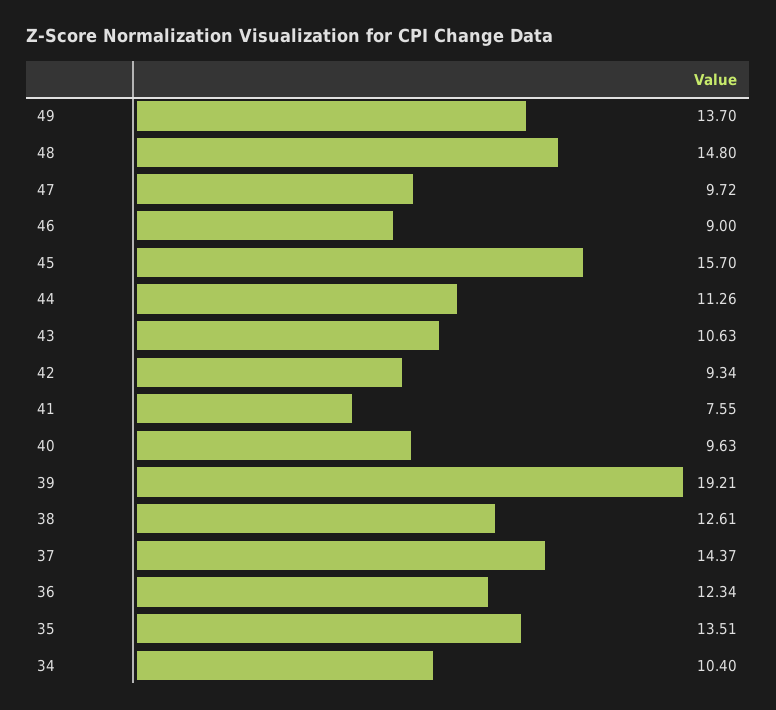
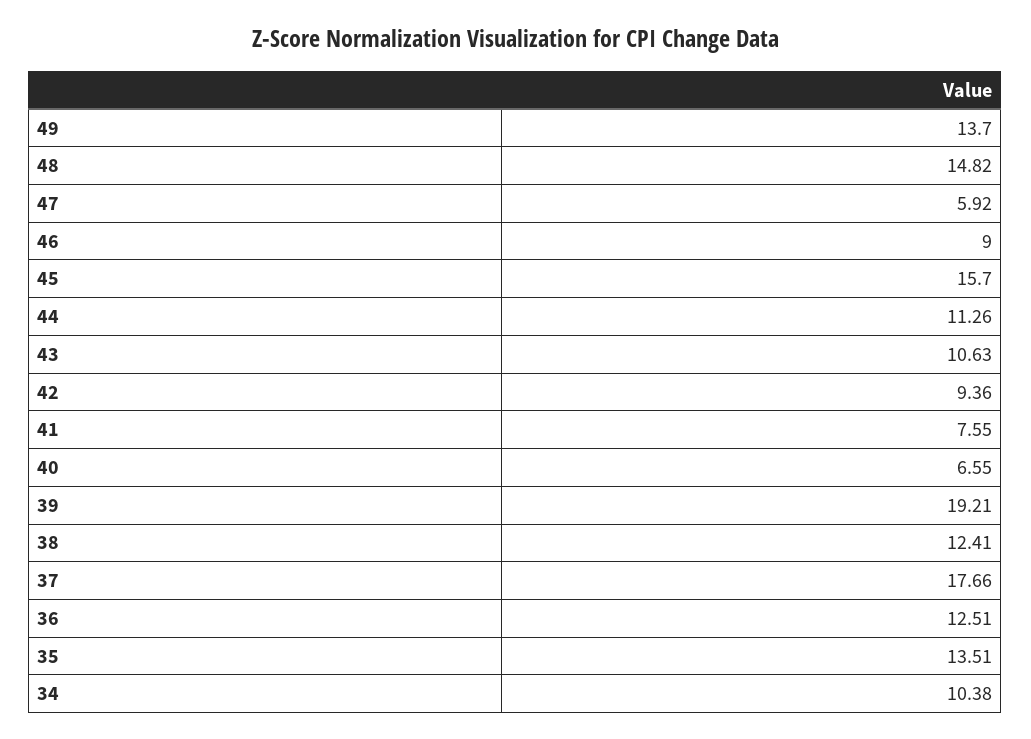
48: 14.8 -> 14.82
47: 9.72 -> 5.92
42: 9.34 -> 9.36
40: 9.63 -> 6.55
38: 12.61 -> 12.41
37: 14.37 -> 17.66
36: 12.34 -> 12.51
34: 10.4 -> 10.38

